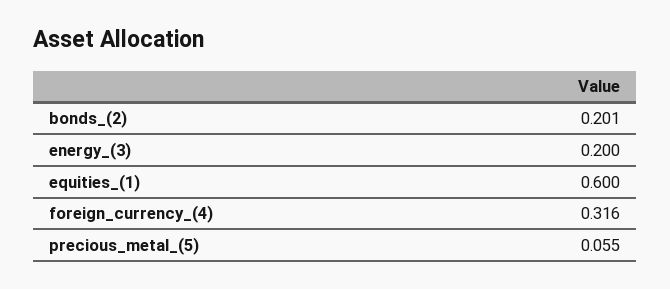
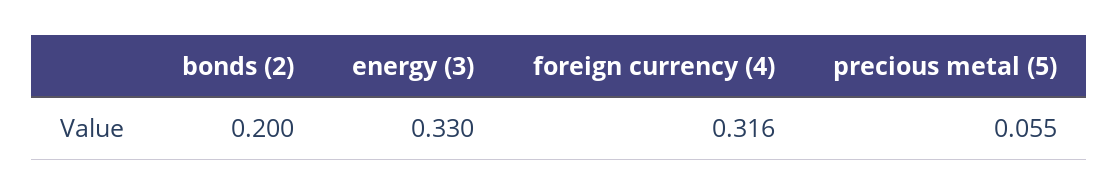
bonds_(2): 0.201 -> 0.2
energy_(3): 0.2 -> 0.33
equities_(1): 0.6 -> none

